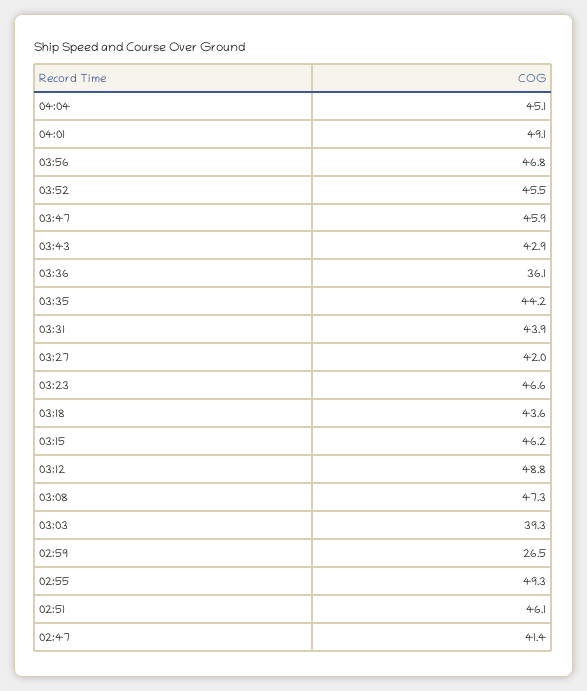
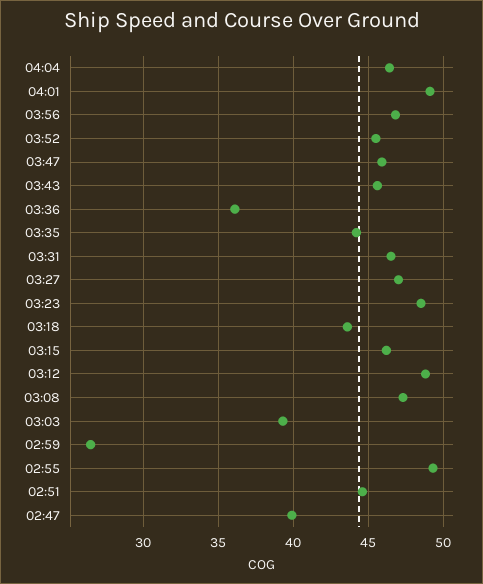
04:04: 45.1 -> 46.5
03:43: 42.9 -> 45.5
03:31: 43.9 -> 46.5
03:27: 42 -> 47
03:23: 46.6 -> 48.5
02:51: 46.1 -> 44.5
02:47: 41.4 -> 40

